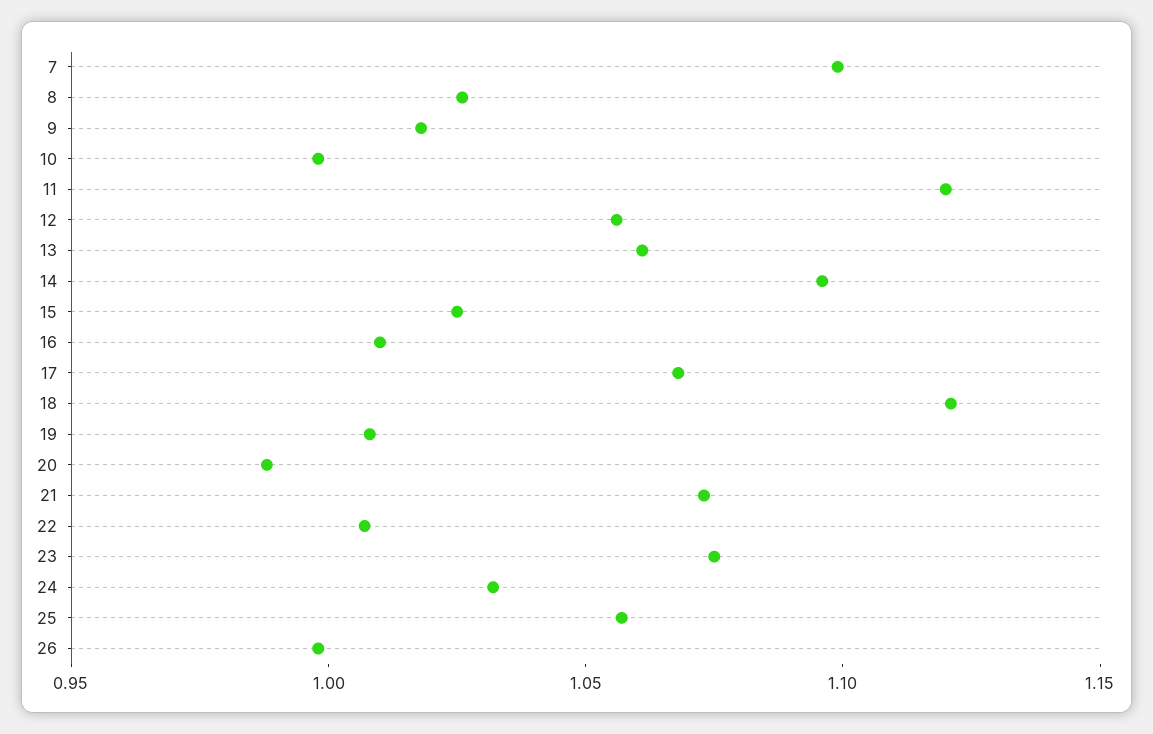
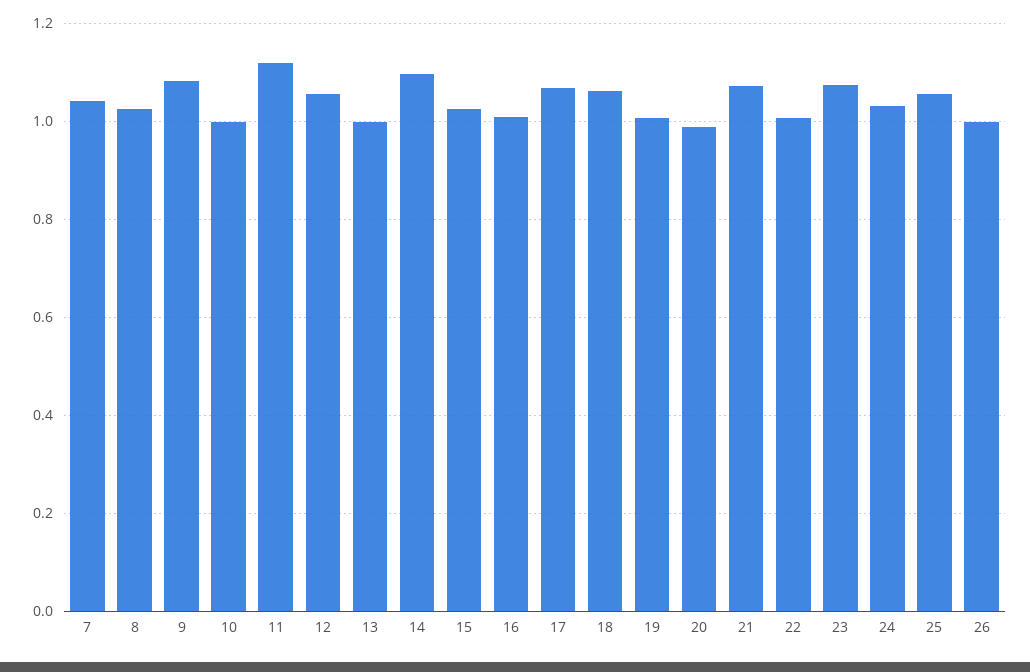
7: 1.1 -> 1.04
9: 1.02 -> 1.08
13: 1.06 -> 1
18: 1.12 -> 1.06

